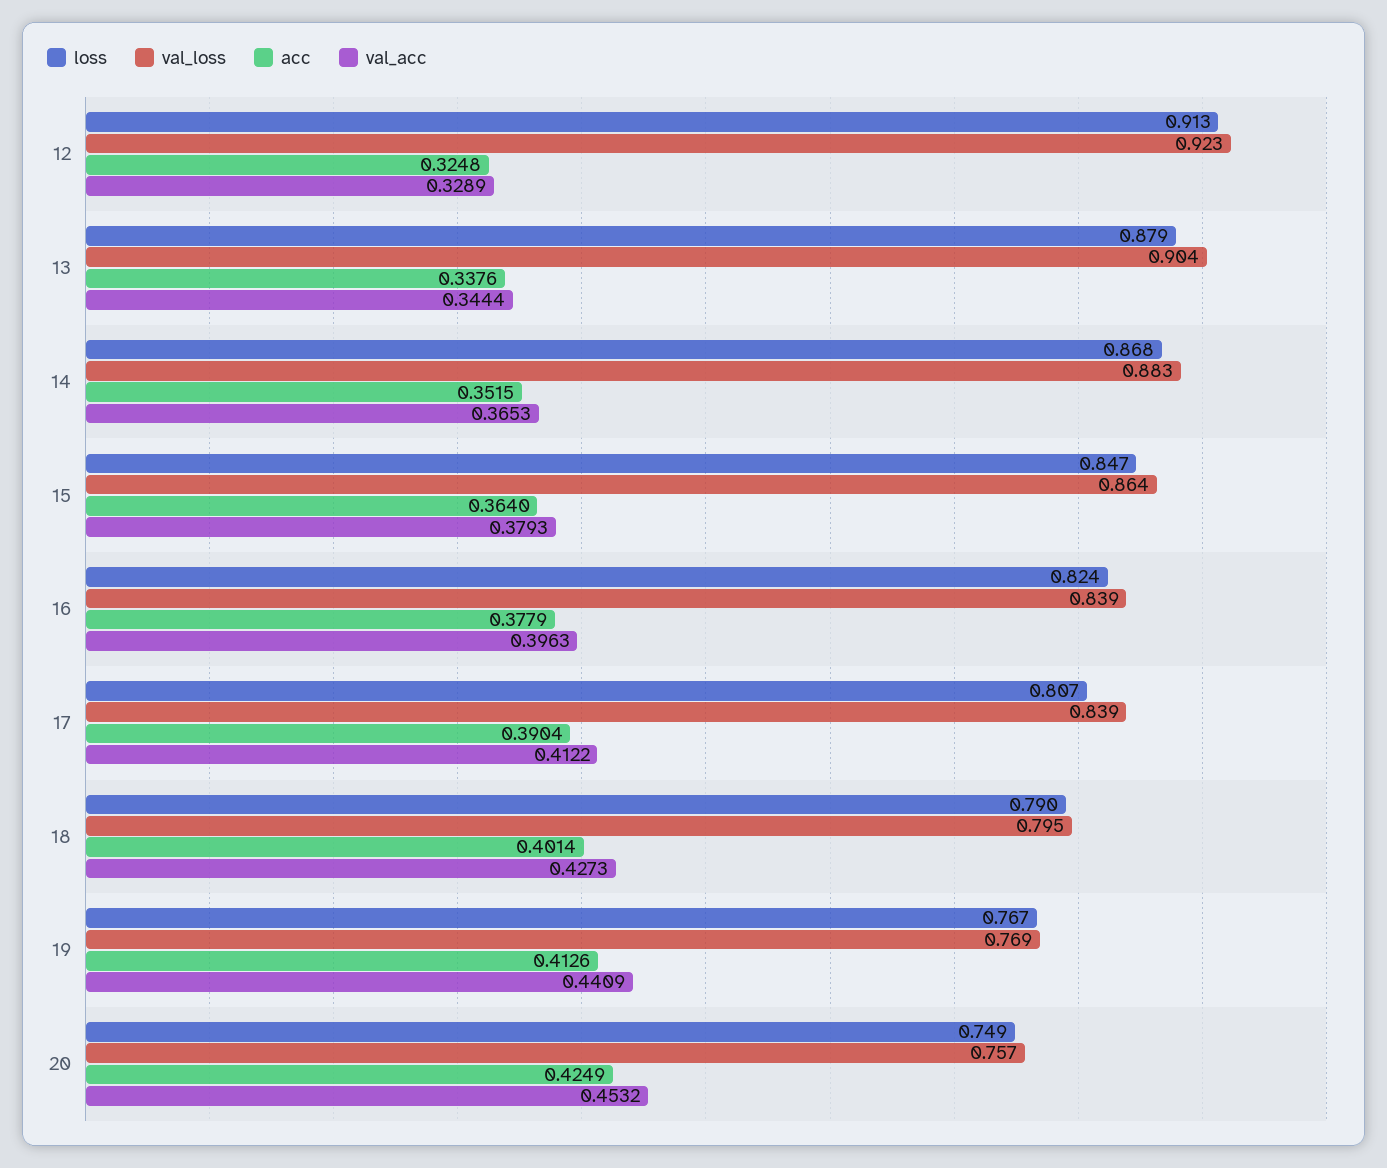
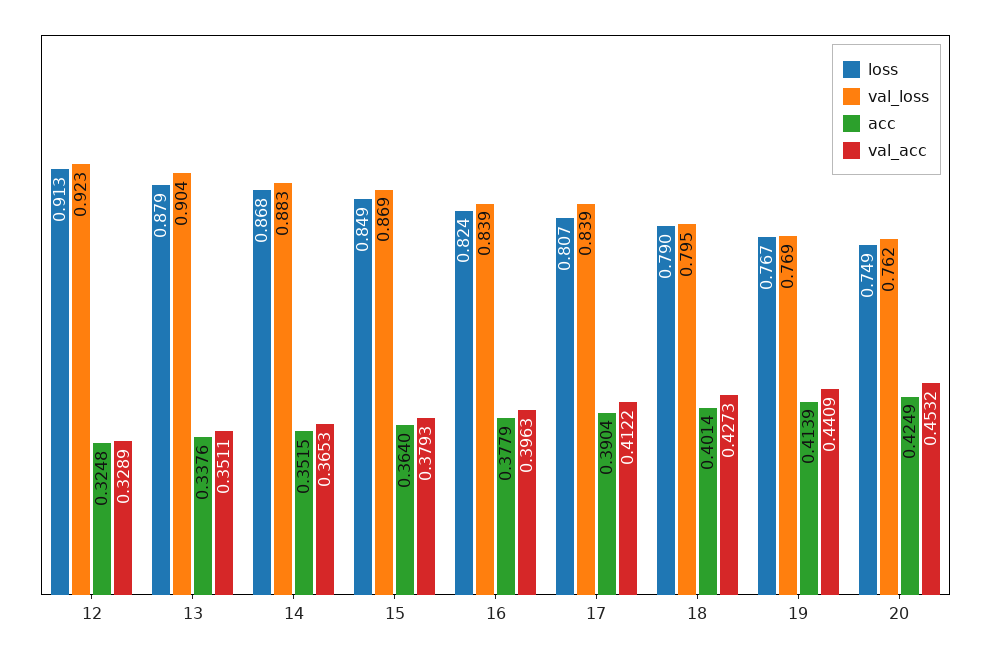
val_acc, 13: 0.3444 -> 0.3511
loss, 15: 0.847 -> 0.849
val_loss, 15: 0.864 -> 0.869
acc, 19: 0.4126 -> 0.4139
val_loss, 20: 0.757 -> 0.762

